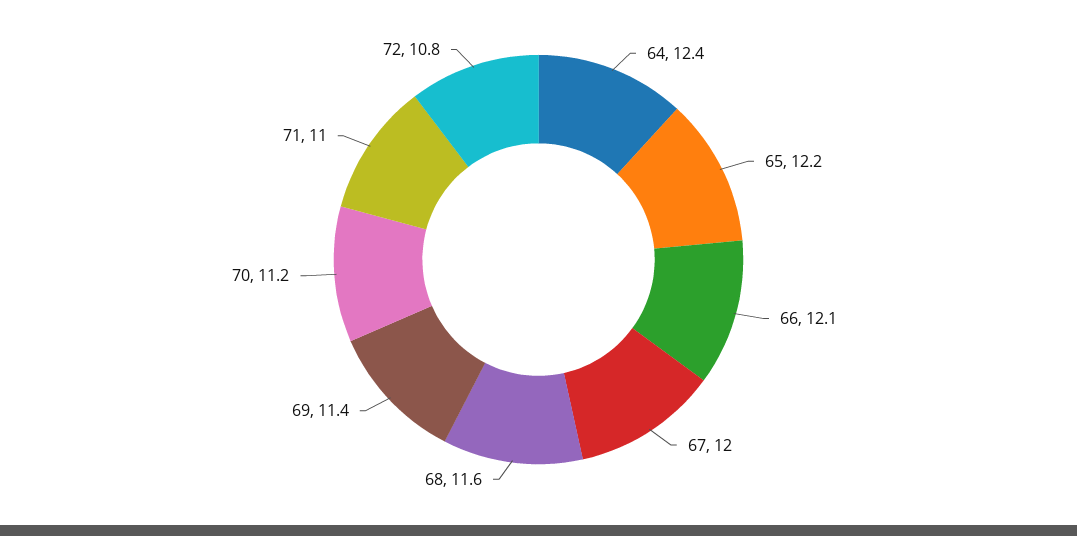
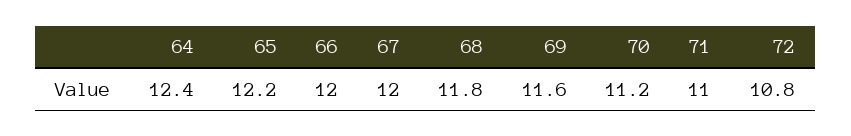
66: 12.1 -> 12
68: 11.6 -> 11.8
69: 11.4 -> 11.6

